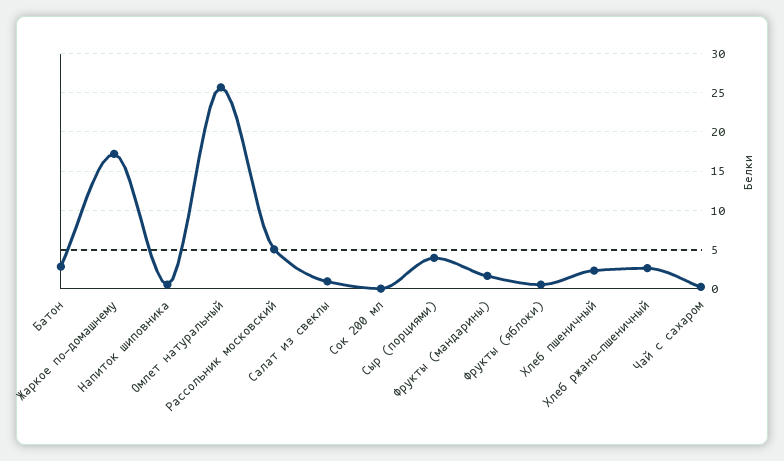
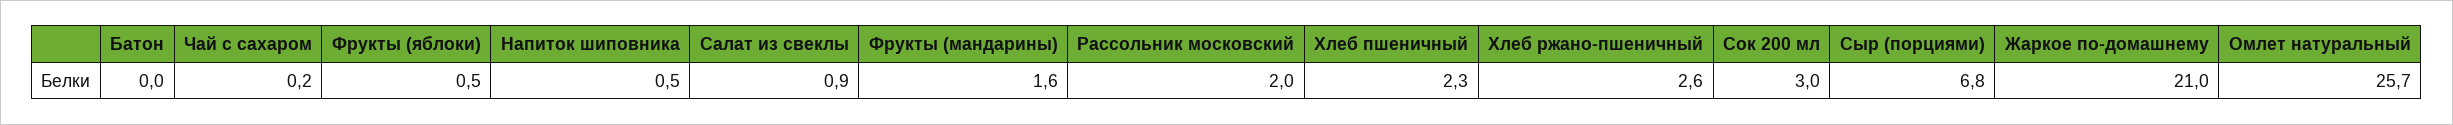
Батон: 3 -> 0
Жаркое по-домашнему: 17 -> 21
Рассольник московский: 5 -> 2
Сок 200 мл: 0 -> 3
Сыр (порциями): 4 -> 6.8

